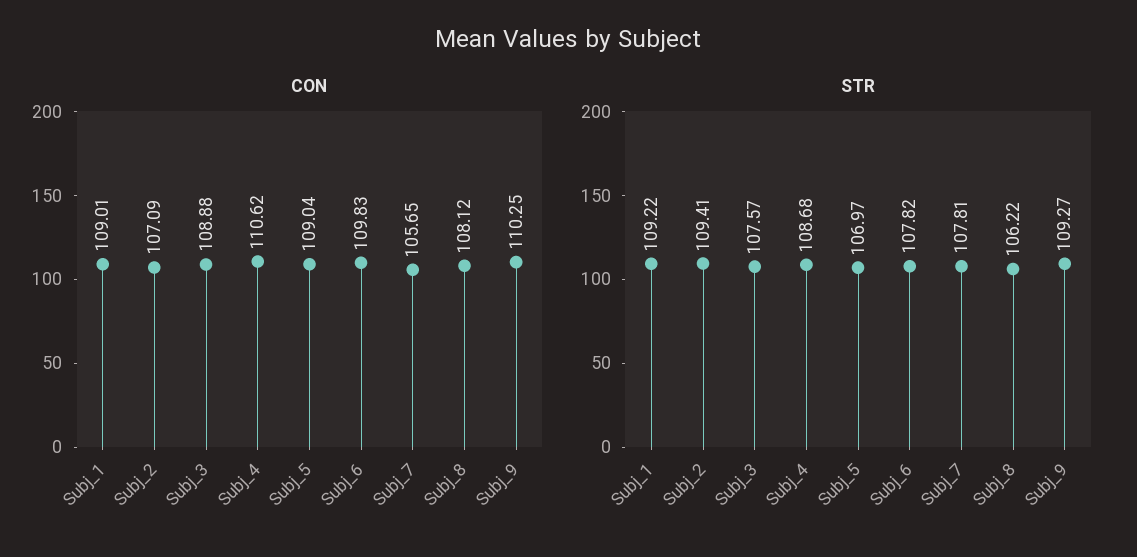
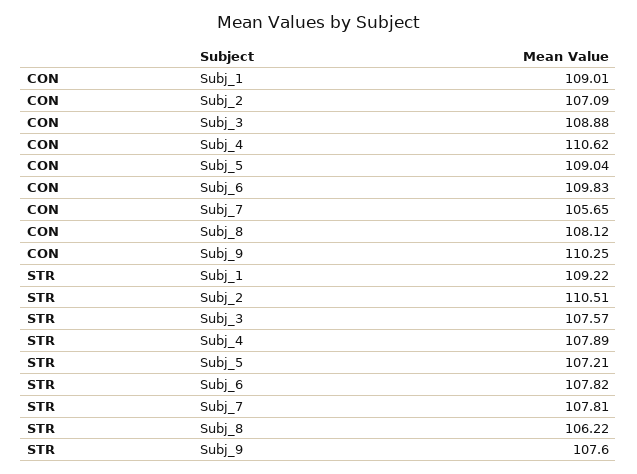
STR, Subj_2: 109.41 -> 110.51
STR, Subj_4: 108.68 -> 107.89
STR, Subj_5: 106.97 -> 107.21
STR, Subj_9: 109.27 -> 107.6

